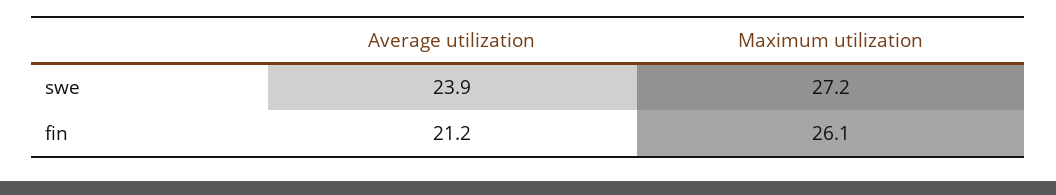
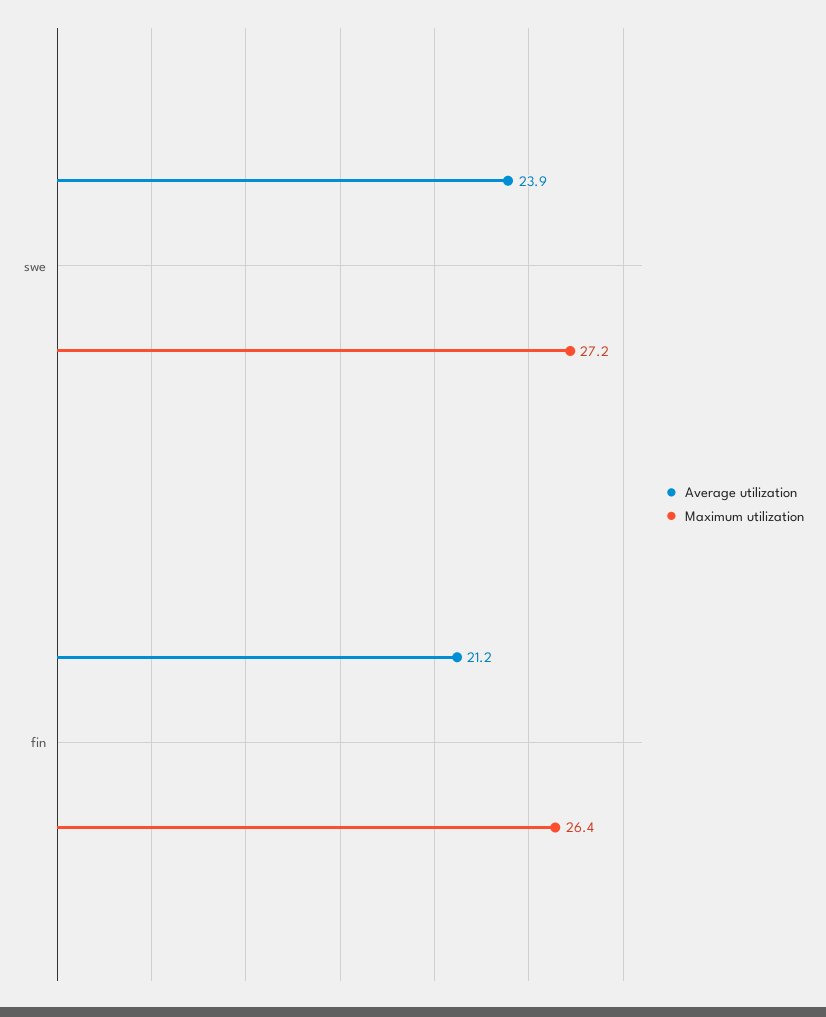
Maximum utilization, fin: 26.1 -> 26.4

